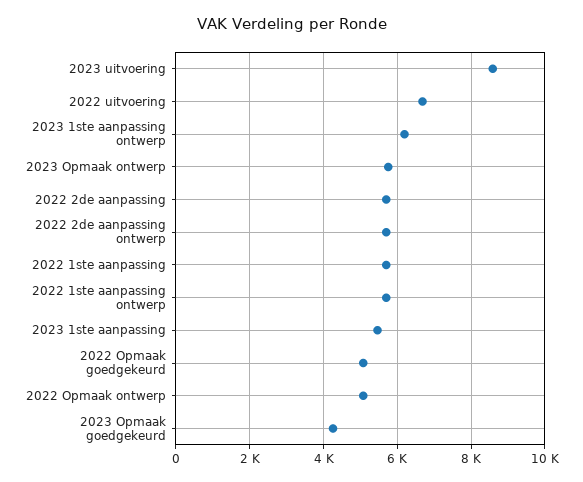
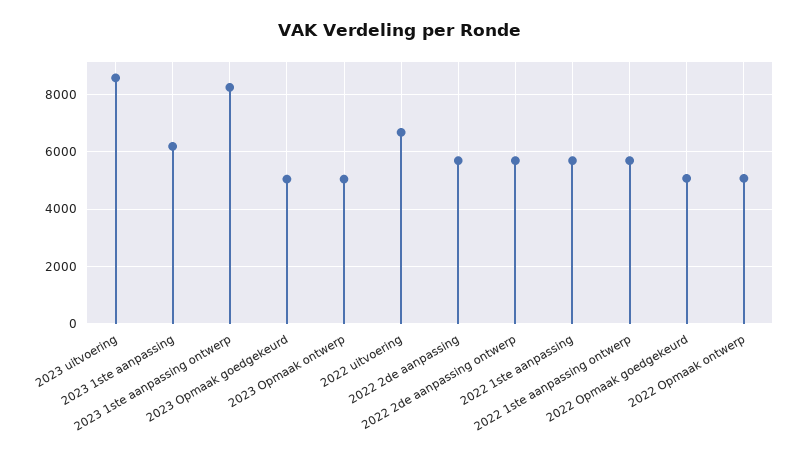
2023 1ste aanpassing ontwerp: 6200 -> 8250
2023 Opmaak ontwerp: 5800 -> 5000
2023 1ste aanpassing: 5400 -> 6250
2023 Opmaak goedgekeurd: 4200 -> 5000

